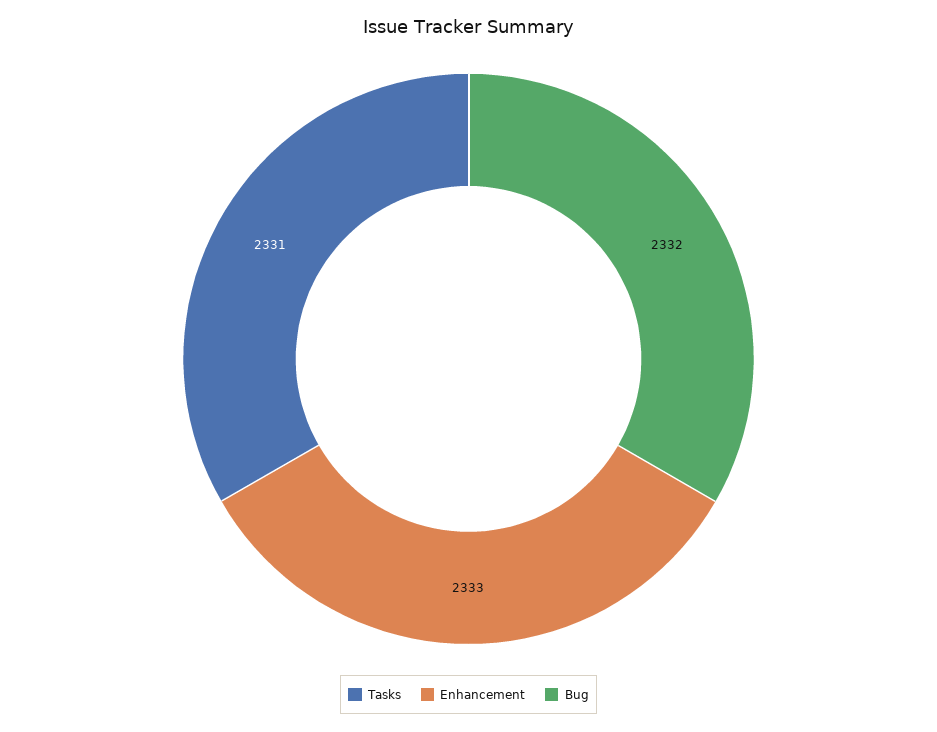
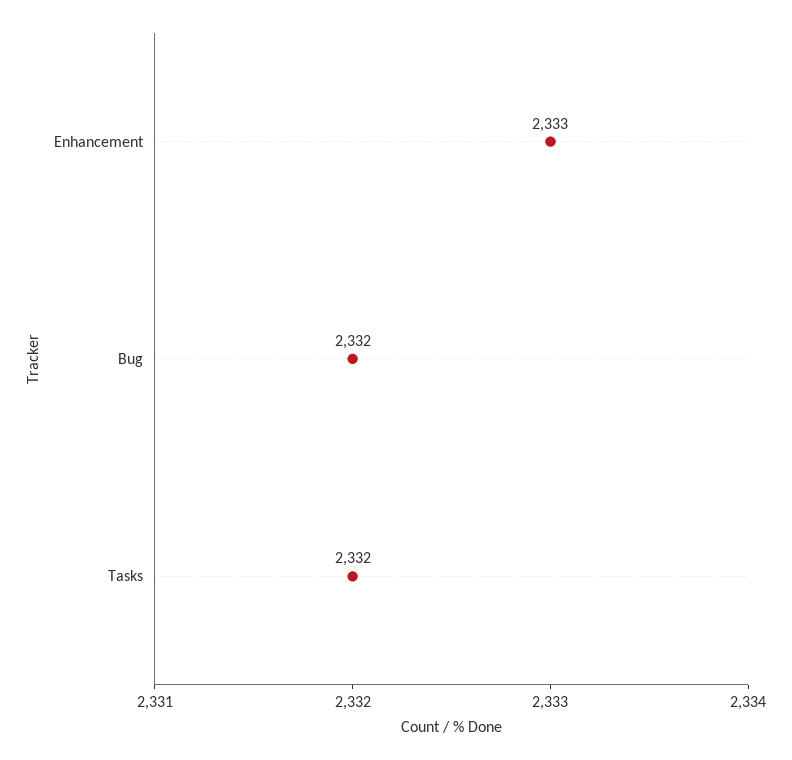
Tasks: 2331 -> 2332

